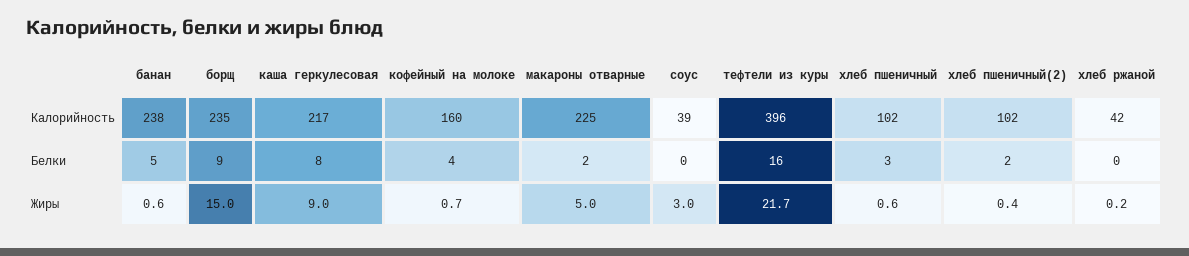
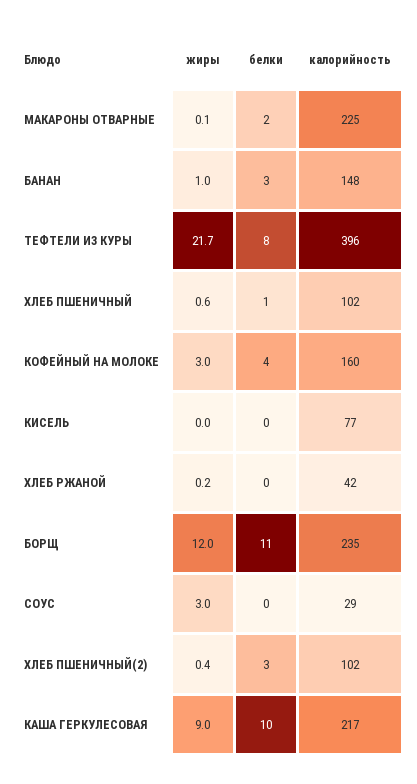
банан, Калорийность: 238 -> 148
соус, Калорийность: 39 -> 29
банан, Белки: 5 -> 3
борщ, Белки: 9 -> 11
каша геркулесовая, Белки: 8 -> 10
тефтели из куры, Белки: 16 -> 8
хлеб пшеничный, Белки: 3 -> 1
хлеб пшеничный(2), Белки: 2 -> 3
банан, Жиры: 0.6 -> 1
борщ, Жиры: 15 -> 12
кофейный на молоке, Жиры: 0.7 -> 3
макароны отварные, Жиры: 5 -> 0.1
КИСЕЛЬ, Жиры: none -> 0
КИСЕЛЬ, Белки: none -> 0
КИСЕЛЬ, Калорийность: none -> 77

